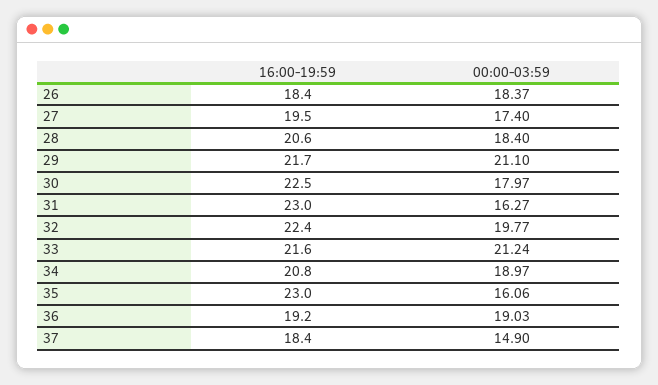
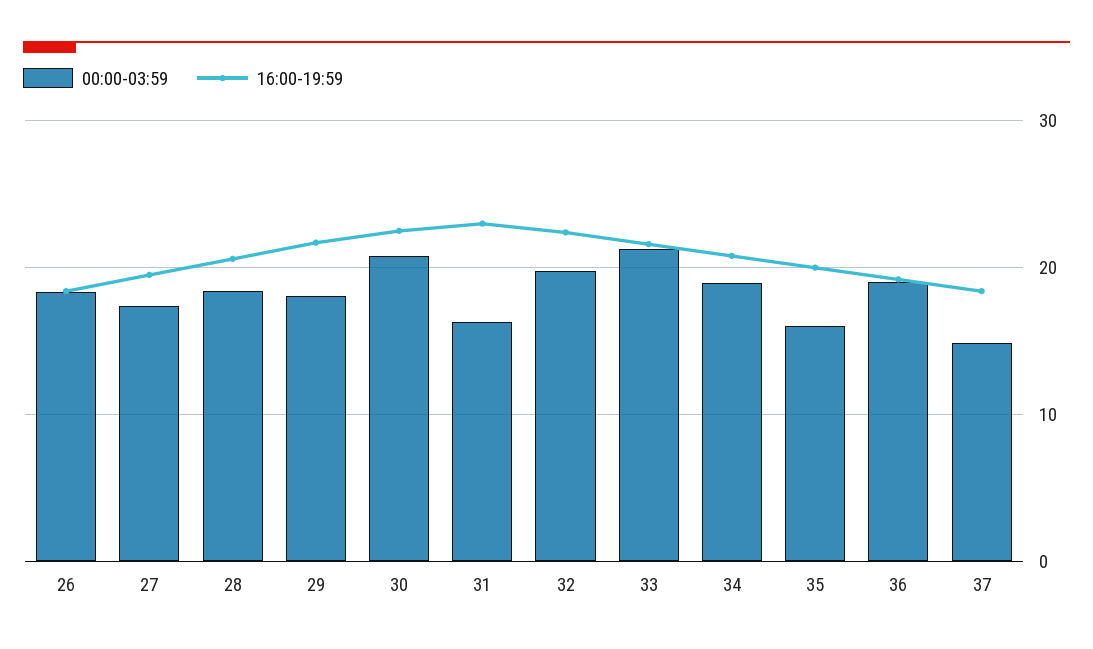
00:00-03:59, 29: 21.1 -> 18
00:00-03:59, 30: 17.97 -> 21
16:00-19:59, 35: 23 -> 20

